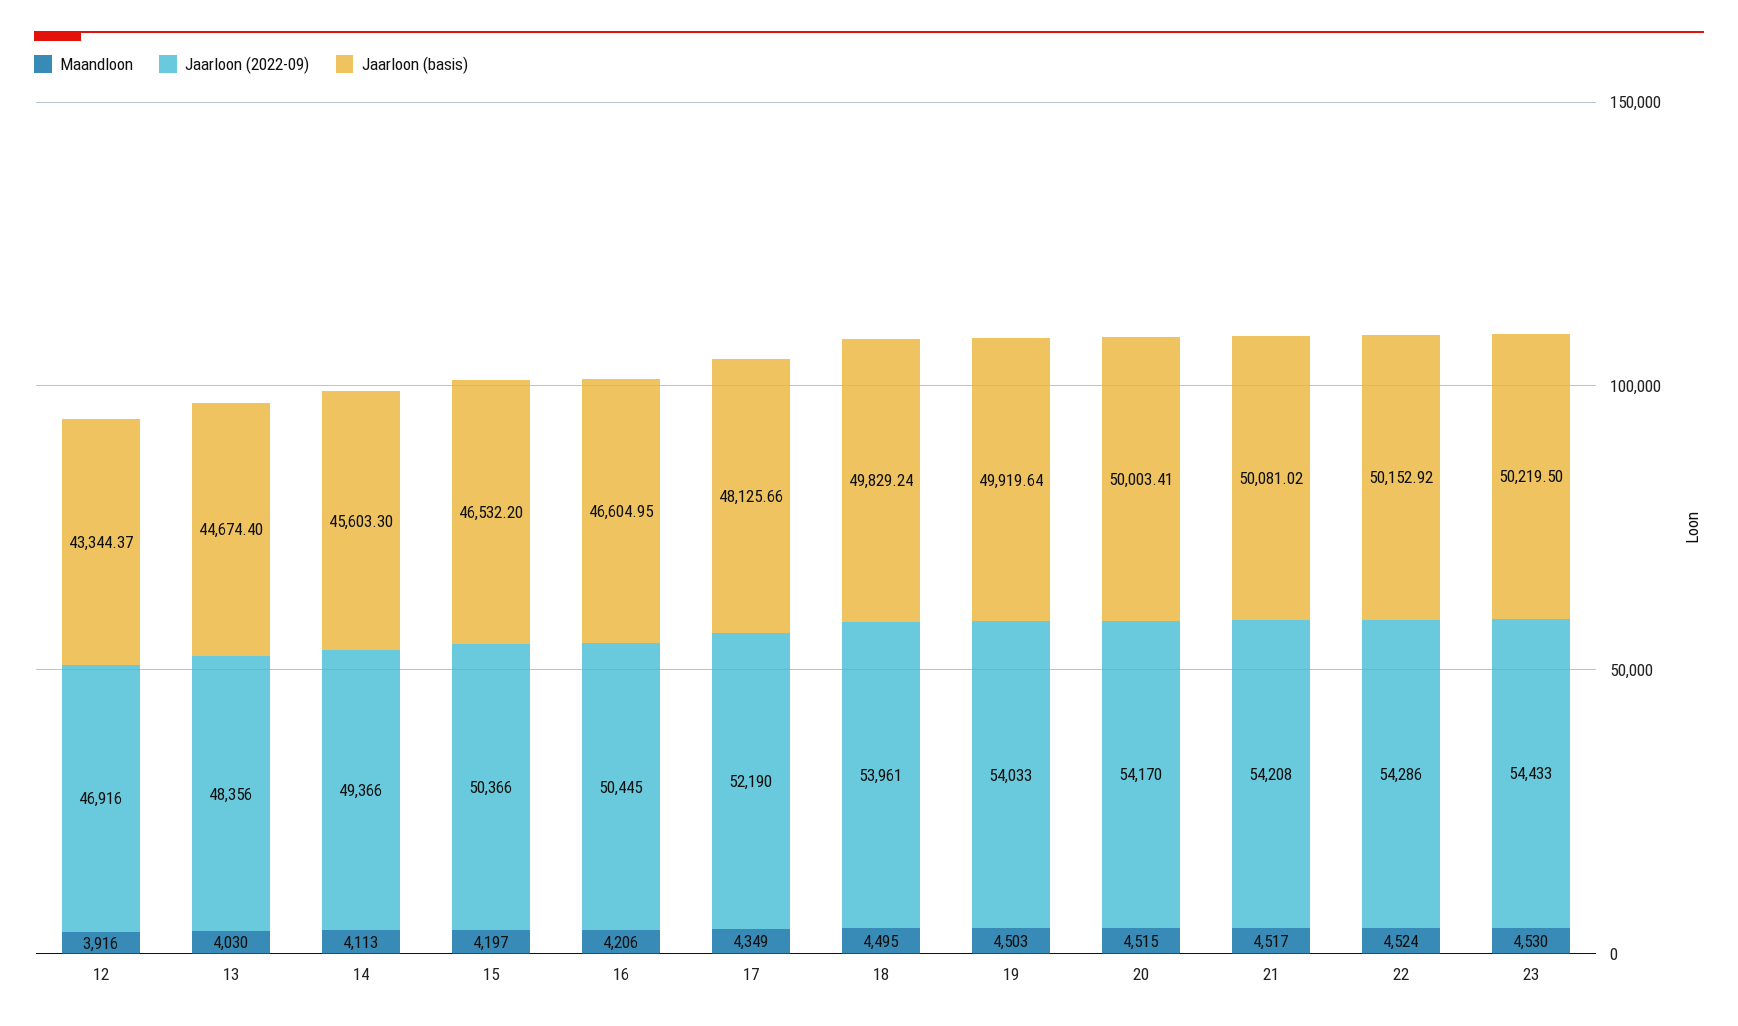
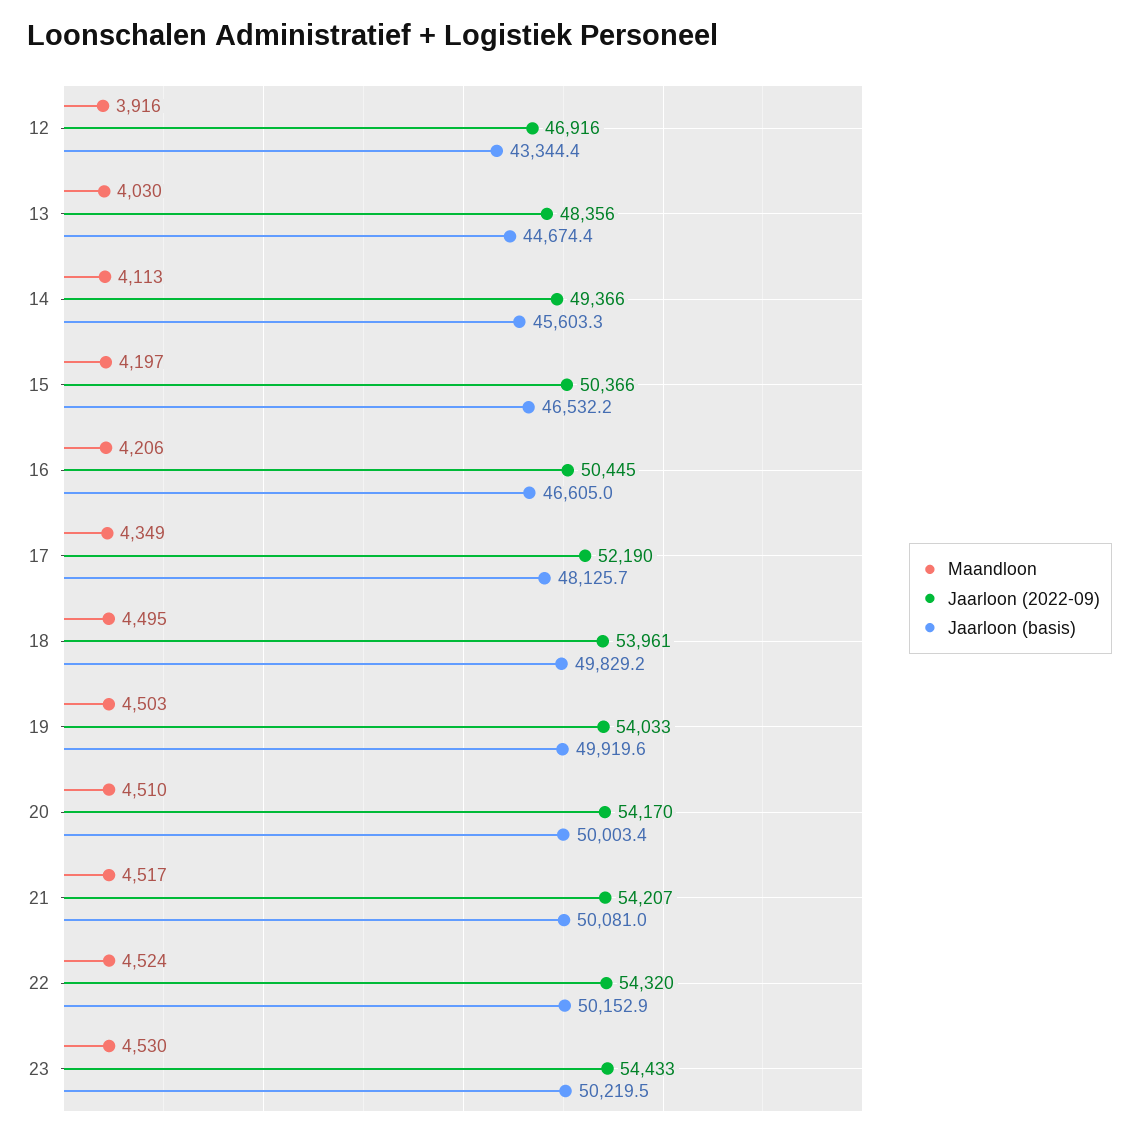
Maandloon, 20: 4515 -> 4510
Jaarloon (2022-09), 21: 54208 -> 54207
Jaarloon (2022-09), 22: 54286 -> 54320

